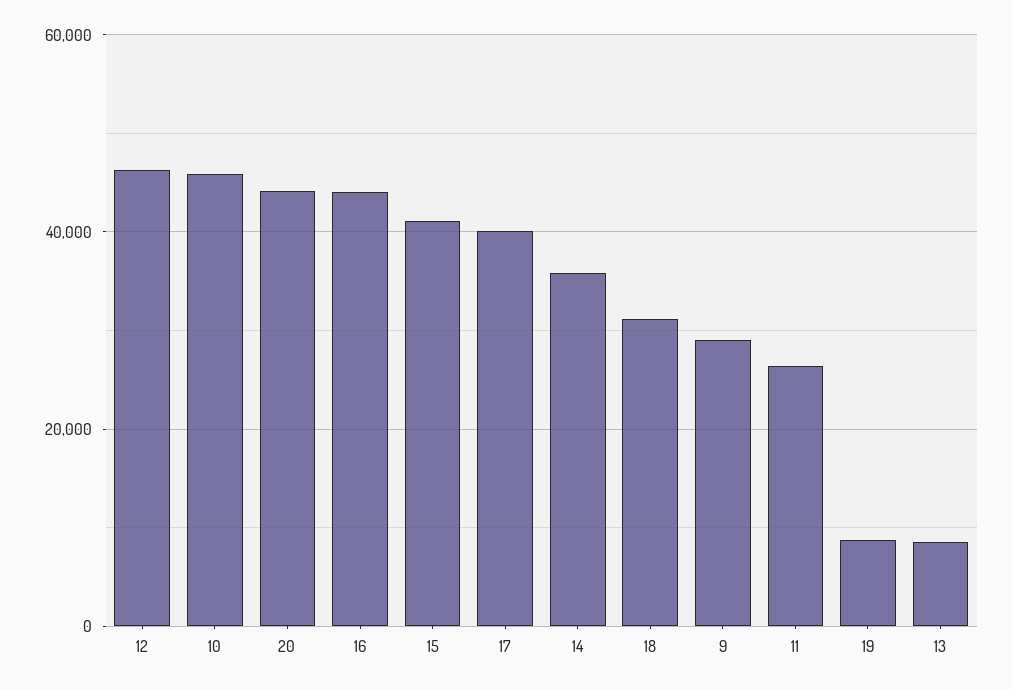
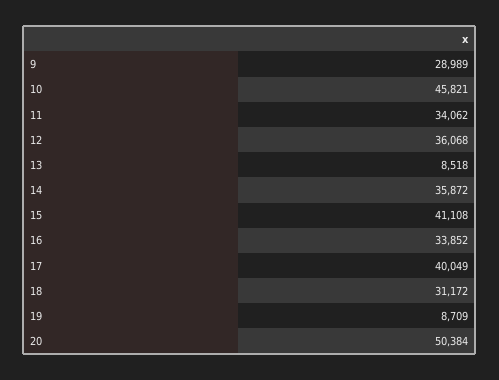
12: 46000 -> 36068
20: 44000 -> 50384
16: 44000 -> 33852
11: 26000 -> 34062

